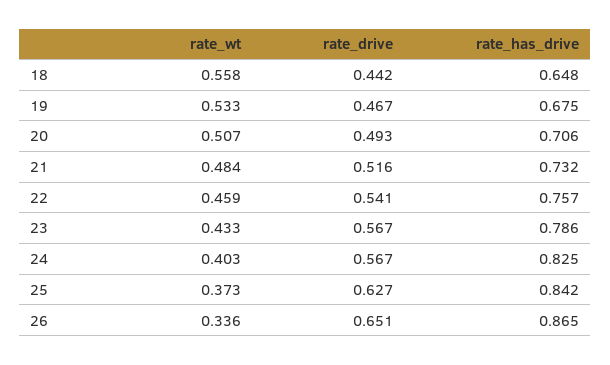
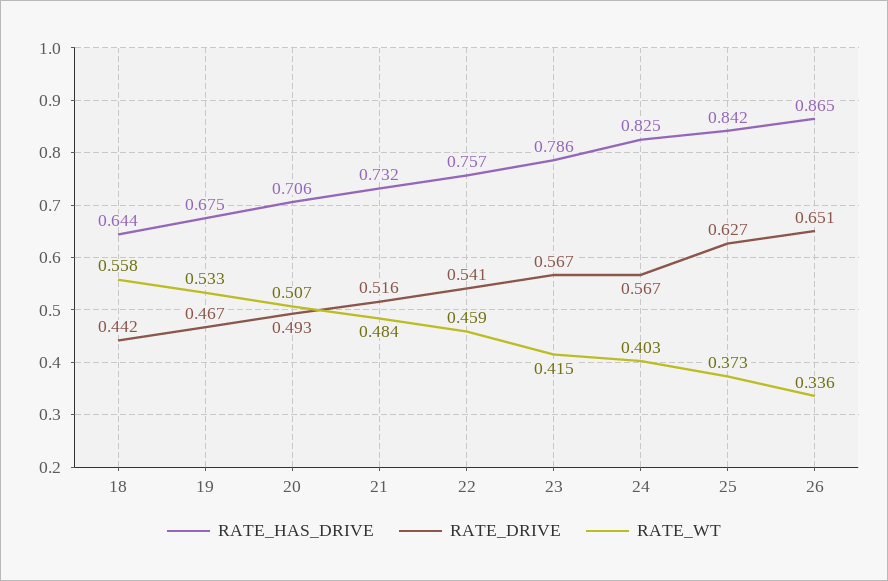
rate_has_drive, 18: 0.648 -> 0.644
rate_wt, 23: 0.433 -> 0.415

